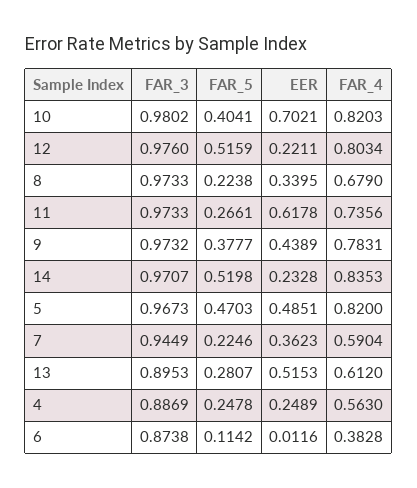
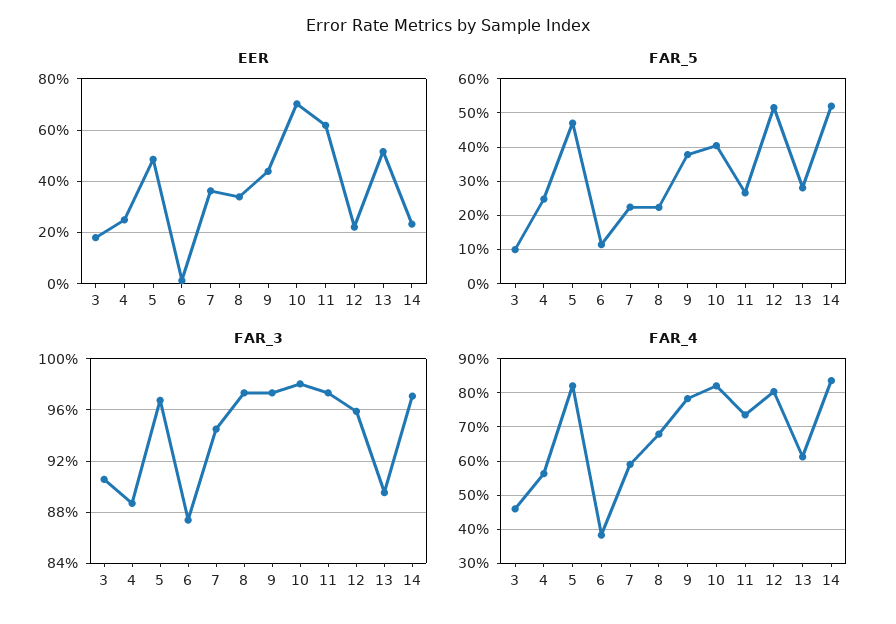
FAR_3, 12: 0.976 -> 0.96
EER, 3: none -> 0.175
FAR_5, 3: none -> 0.1
FAR_3, 3: none -> 0.905
FAR_4, 3: none -> 0.46

